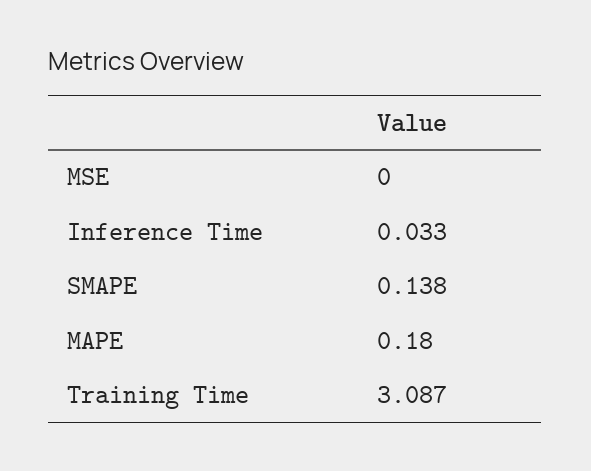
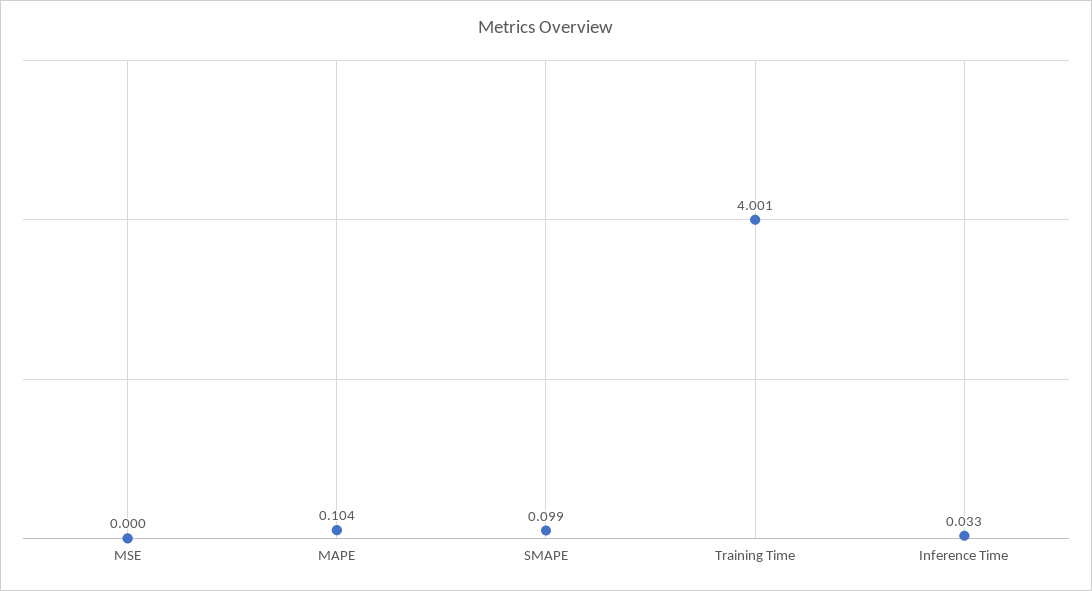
SMAPE: 0.138 -> 0.099
MAPE: 0.18 -> 0.104
Training Time: 3.087 -> 4.001

